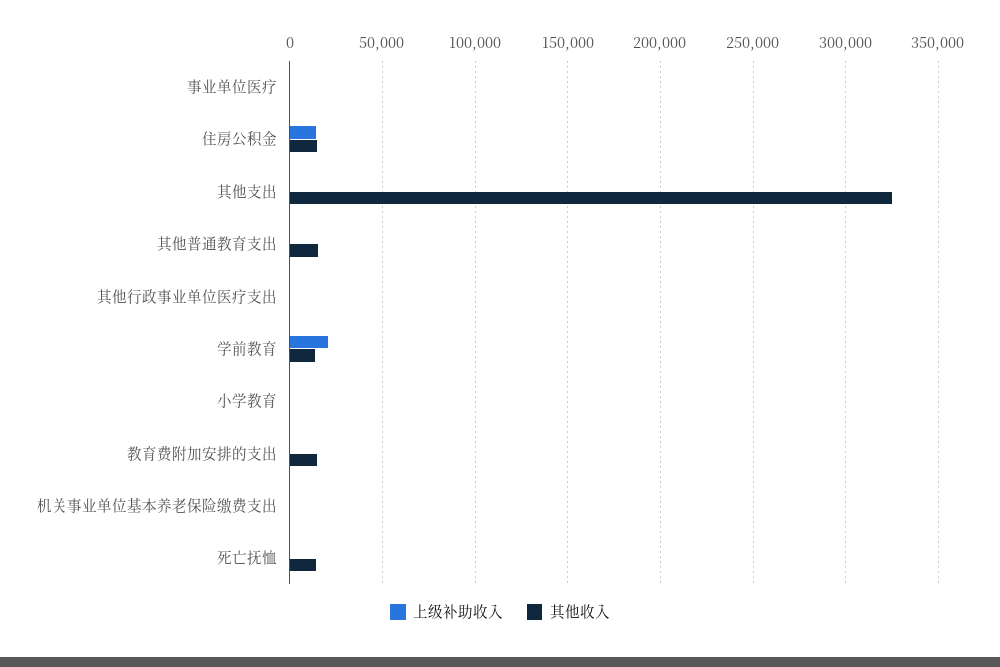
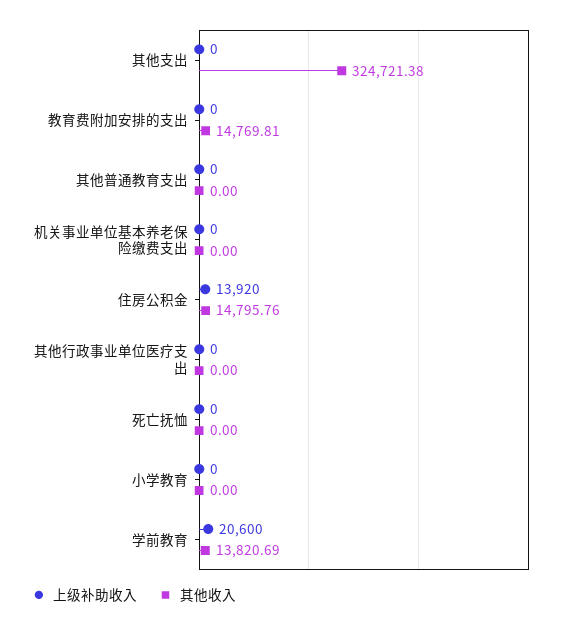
上级补助收入, 事业单位医疗: 0 -> none
其他收入, 事业单位医疗: 0 -> none
其他收入, 其他普通教育支出: 15000 -> 0
其他收入, 死亡抚恤: 15000 -> 0

